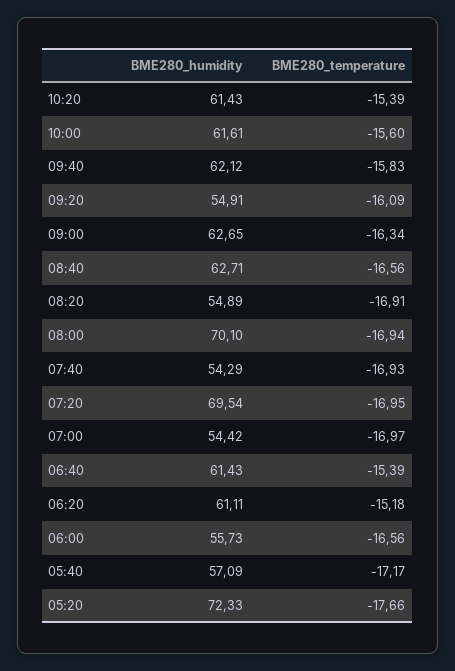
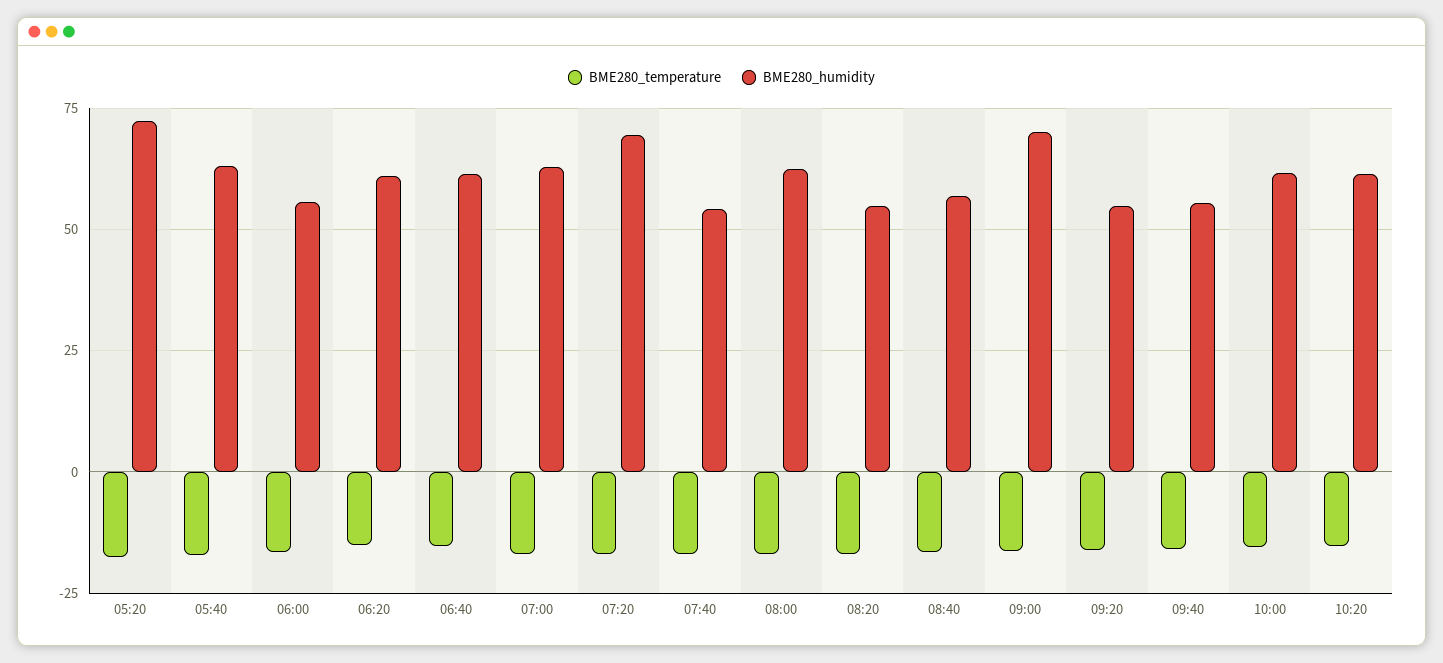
BME280_humidity, 09:40: 62.12 -> 55
BME280_humidity, 09:00: 62.65 -> 70
BME280_humidity, 08:40: 62.71 -> 57.5
BME280_humidity, 08:00: 70.1 -> 62.5
BME280_humidity, 07:00: 54.42 -> 62.5
BME280_humidity, 05:40: 57.09 -> 62.5

